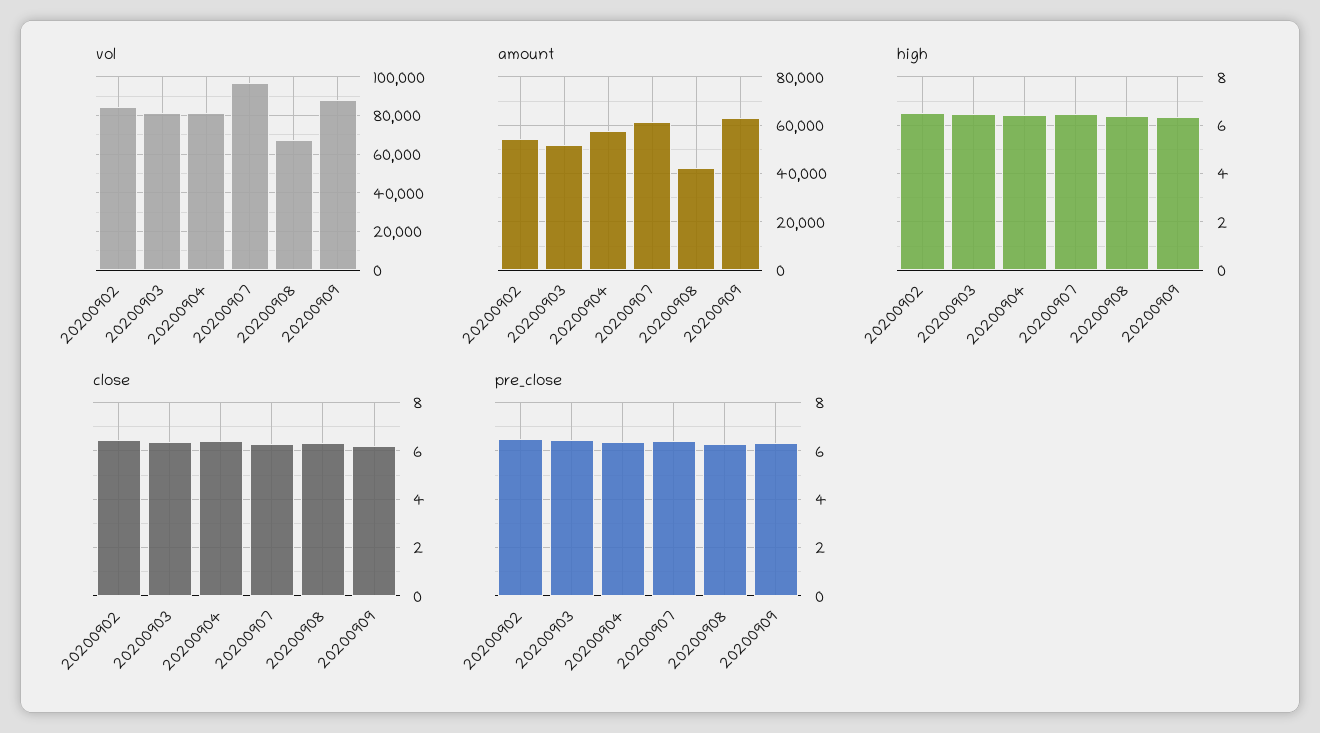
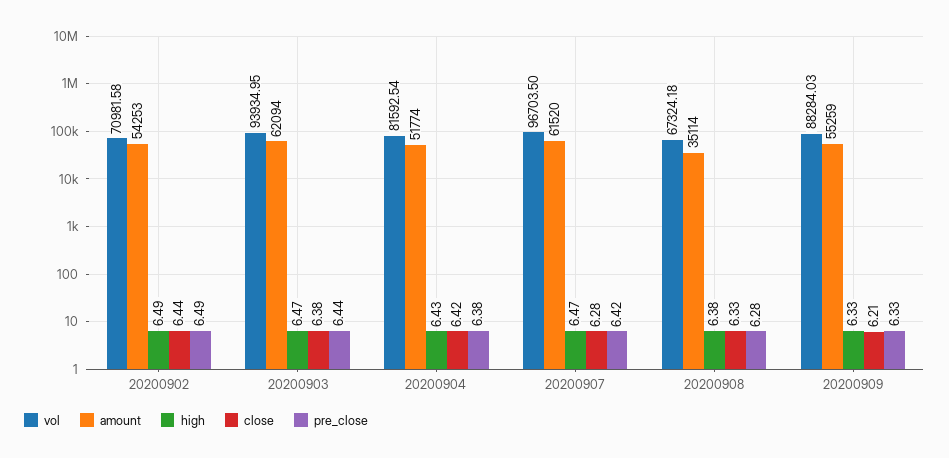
vol, 20200902: 85000 -> 70981.58
vol, 20200903: 80000 -> 93934.95
amount, 20200903: 52500 -> 62094
amount, 20200904: 57500 -> 51774
amount, 20200908: 42500 -> 35114
amount, 20200909: 62500 -> 55259

